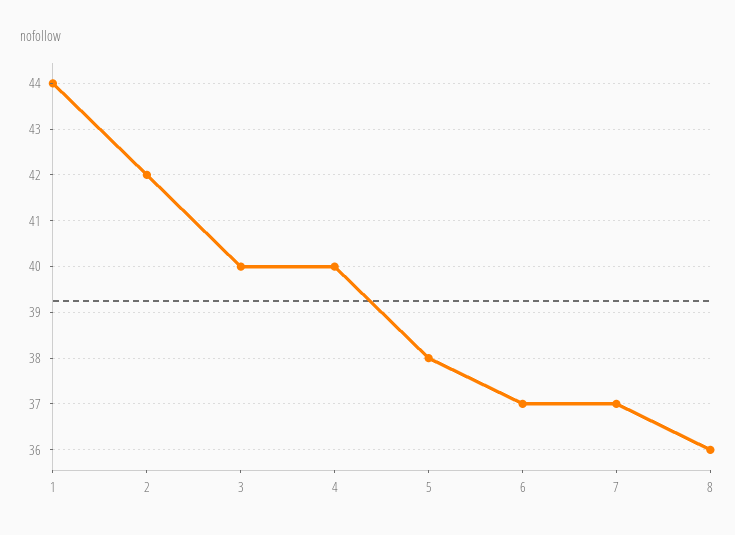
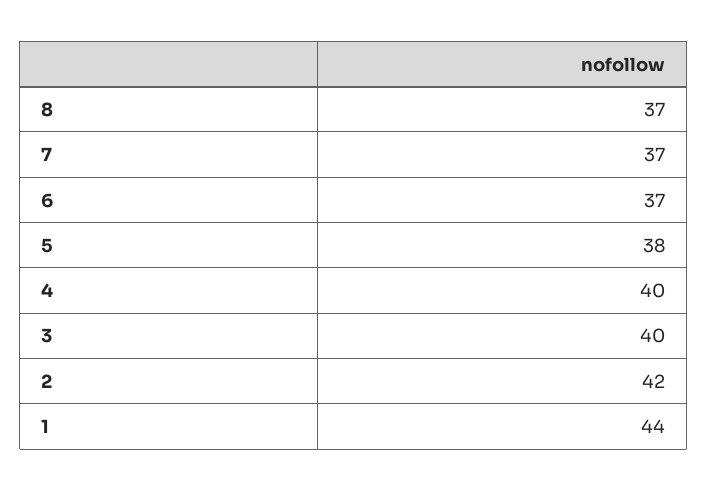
8: 36 -> 37

